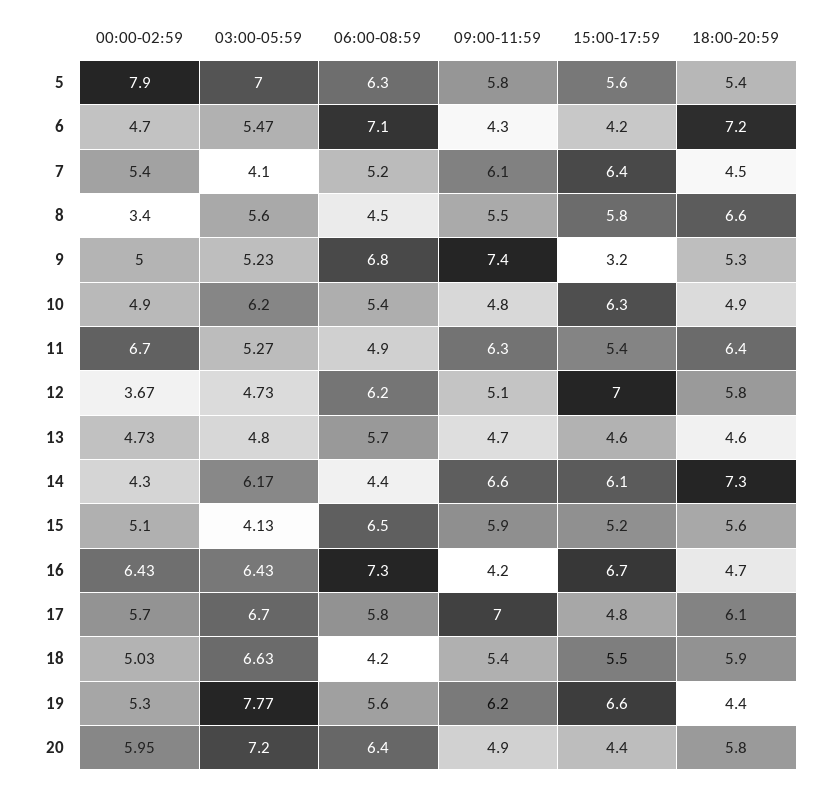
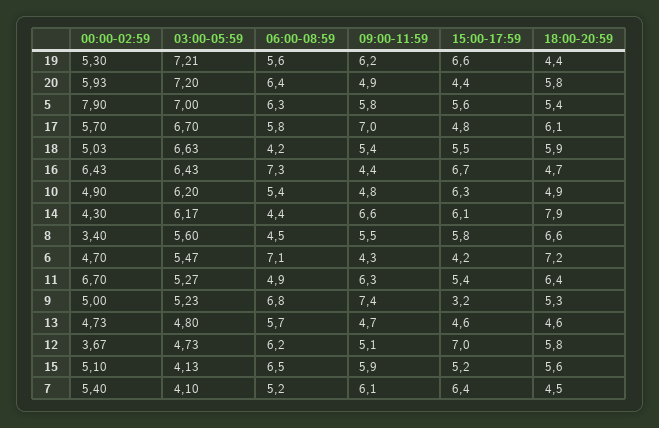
18:00-20:59, 14: 7.3 -> 7.9
09:00-11:59, 16: 4.2 -> 4.4
03:00-05:59, 19: 7.77 -> 7.21
00:00-02:59, 20: 5.95 -> 5.93

